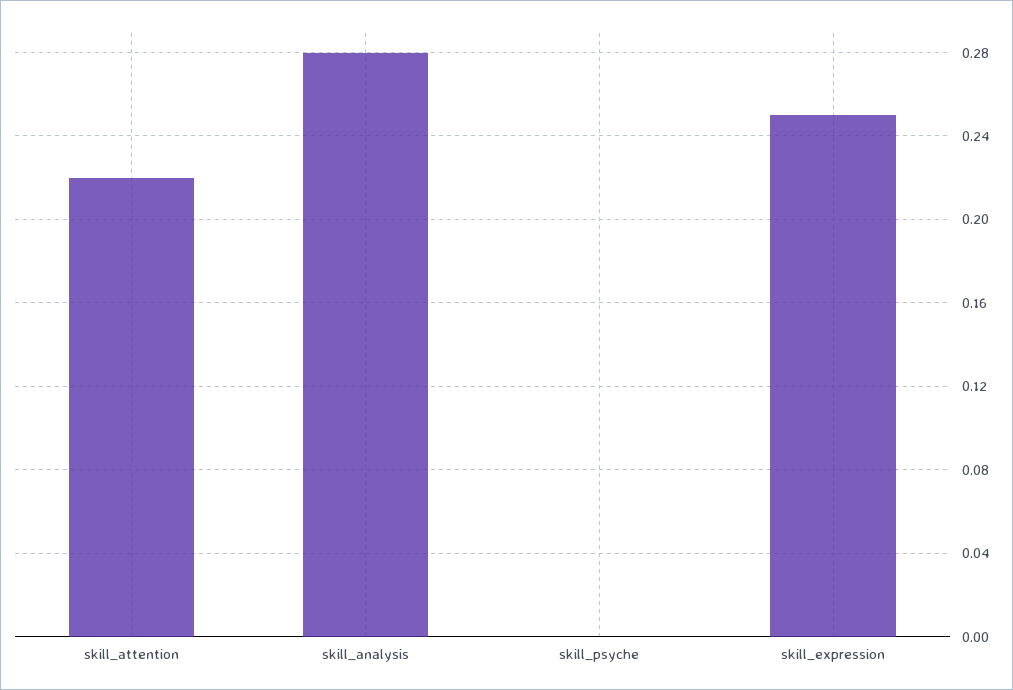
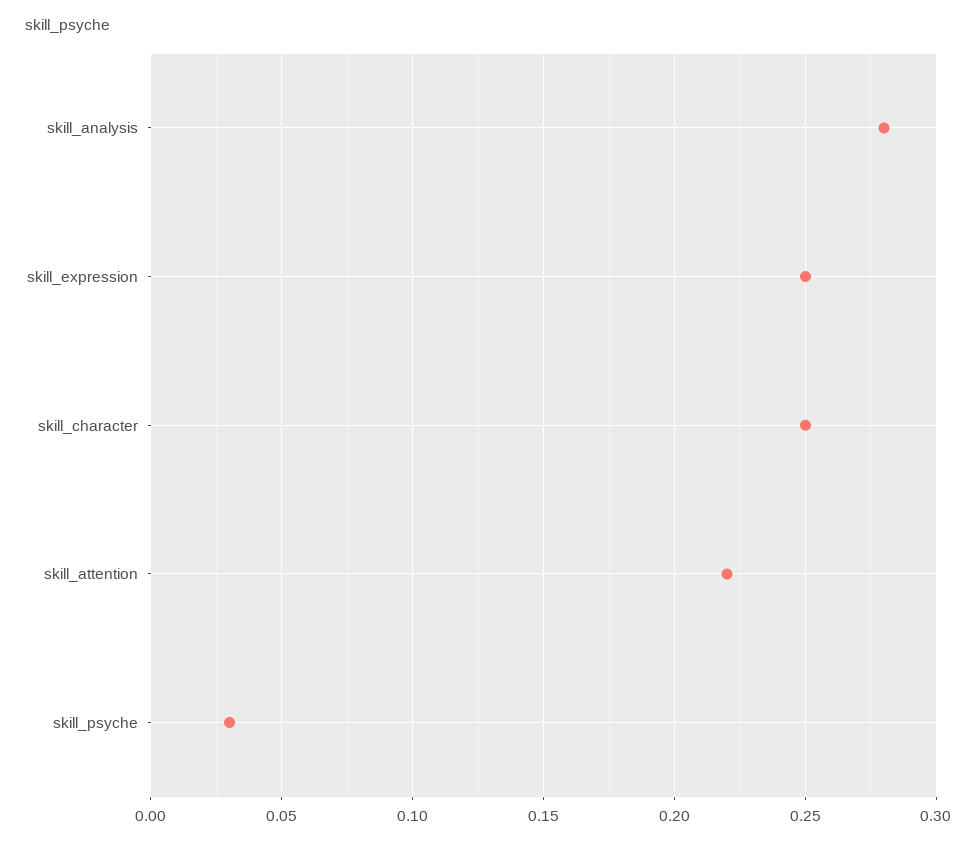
skill_psyche: 0 -> 0.03
skill_character: none -> 0.25

